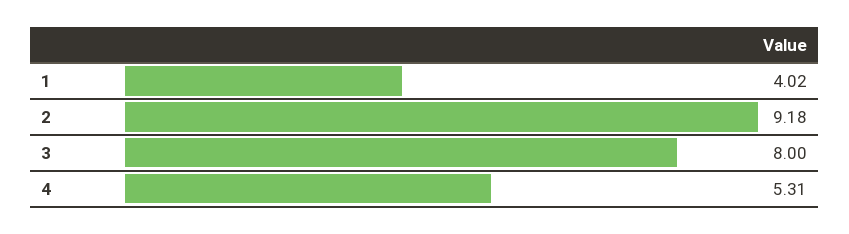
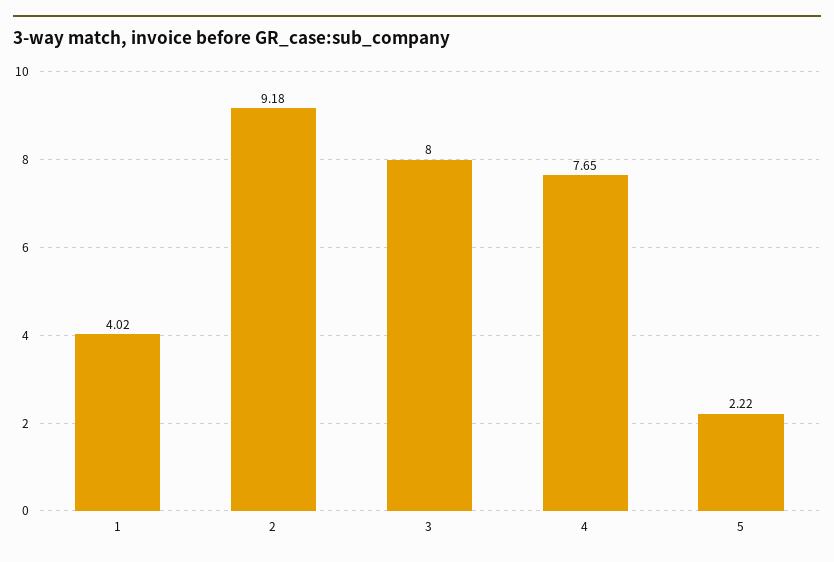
4: 5.31 -> 7.65
5: none -> 2.22

